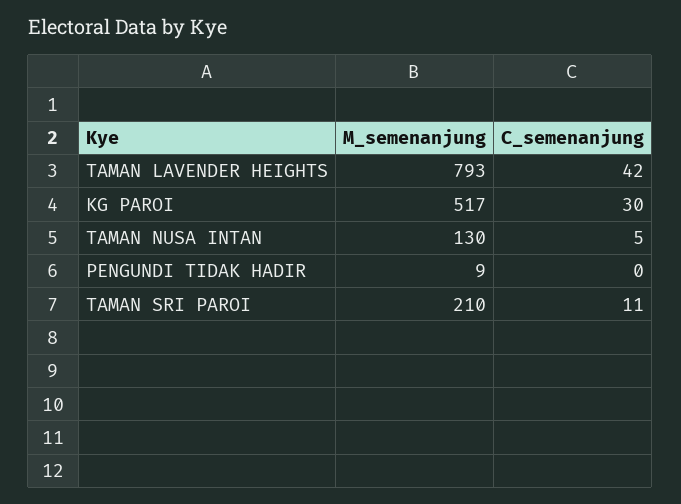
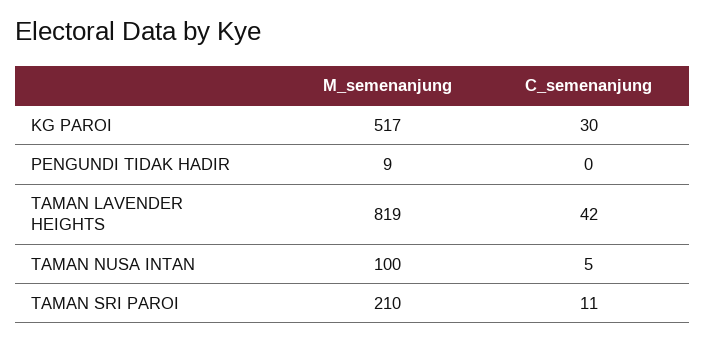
M_semenanjung, TAMAN LAVENDER HEIGHTS: 793 -> 819
M_semenanjung, TAMAN NUSA INTAN: 130 -> 100

